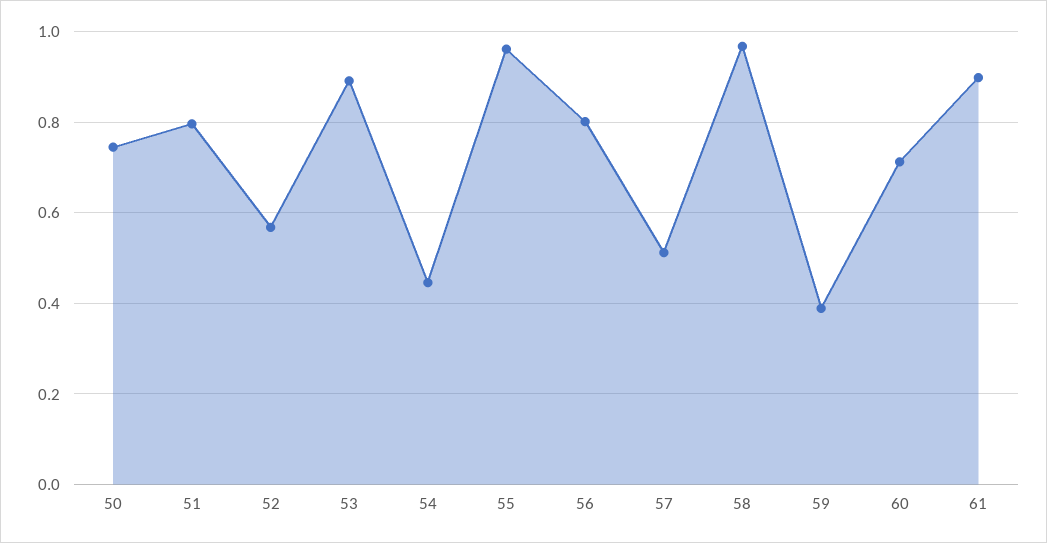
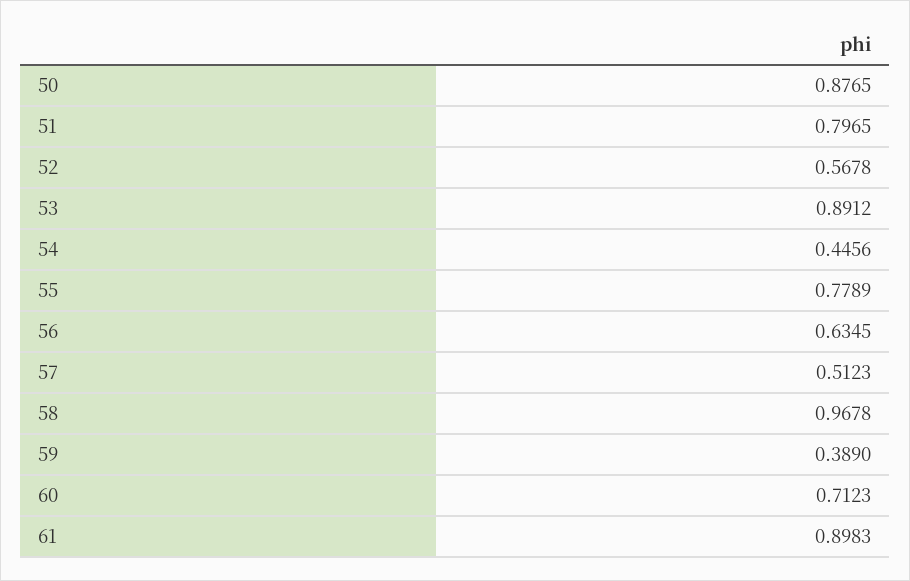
50: 0.74 -> 0.8765
55: 0.96 -> 0.7789
56: 0.8 -> 0.6345

